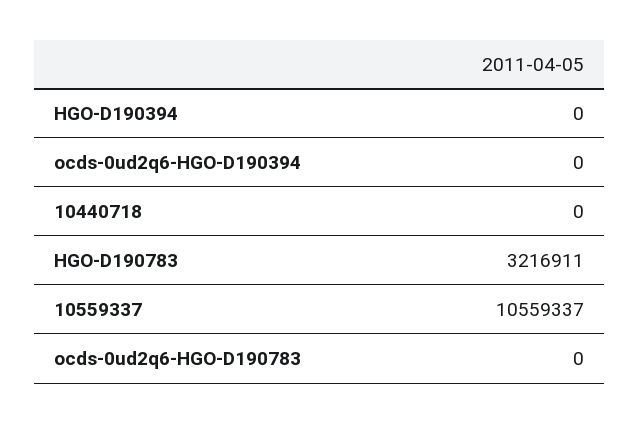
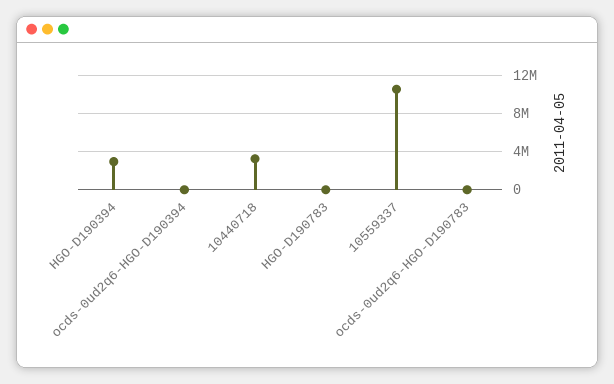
HGO-D190394: 0 -> 3000000
10440718: 0 -> 3000000
HGO-D190783: 3216911 -> 0

